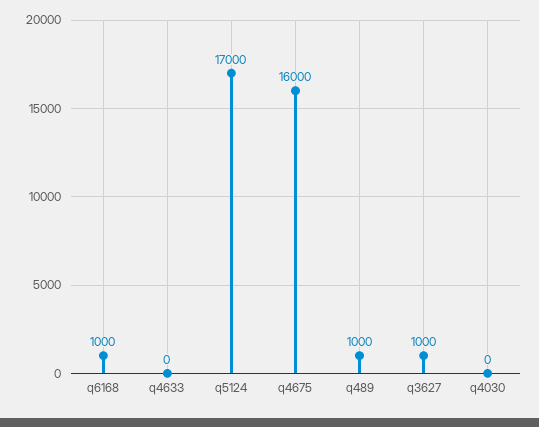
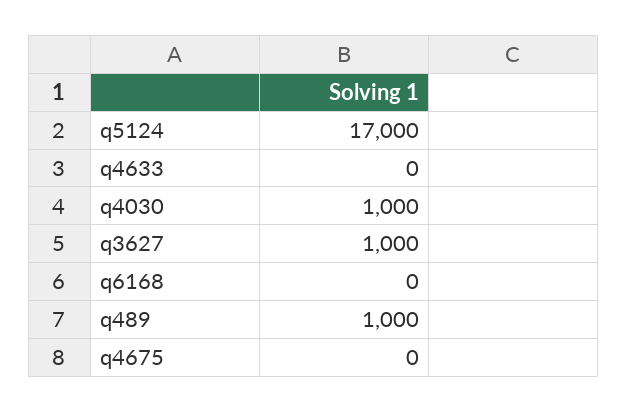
q6168: 1000 -> 0
q4675: 16000 -> 0
q4030: 0 -> 1000

